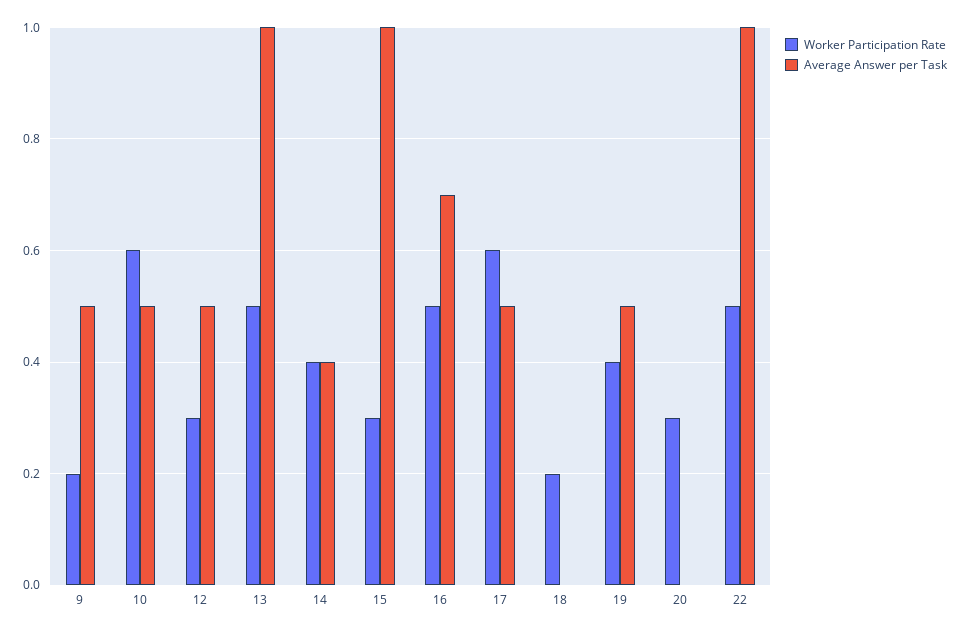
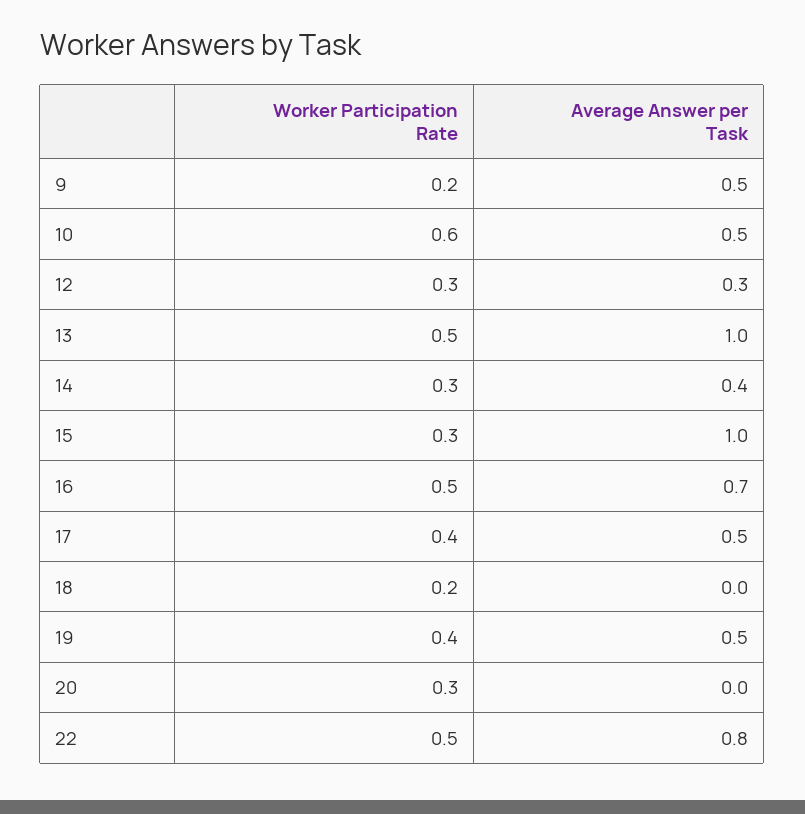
Average Answer per Task, 12: 0.5 -> 0.3
Worker Participation Rate, 14: 0.4 -> 0.3
Worker Participation Rate, 17: 0.6 -> 0.4
Average Answer per Task, 22: 1 -> 0.8

